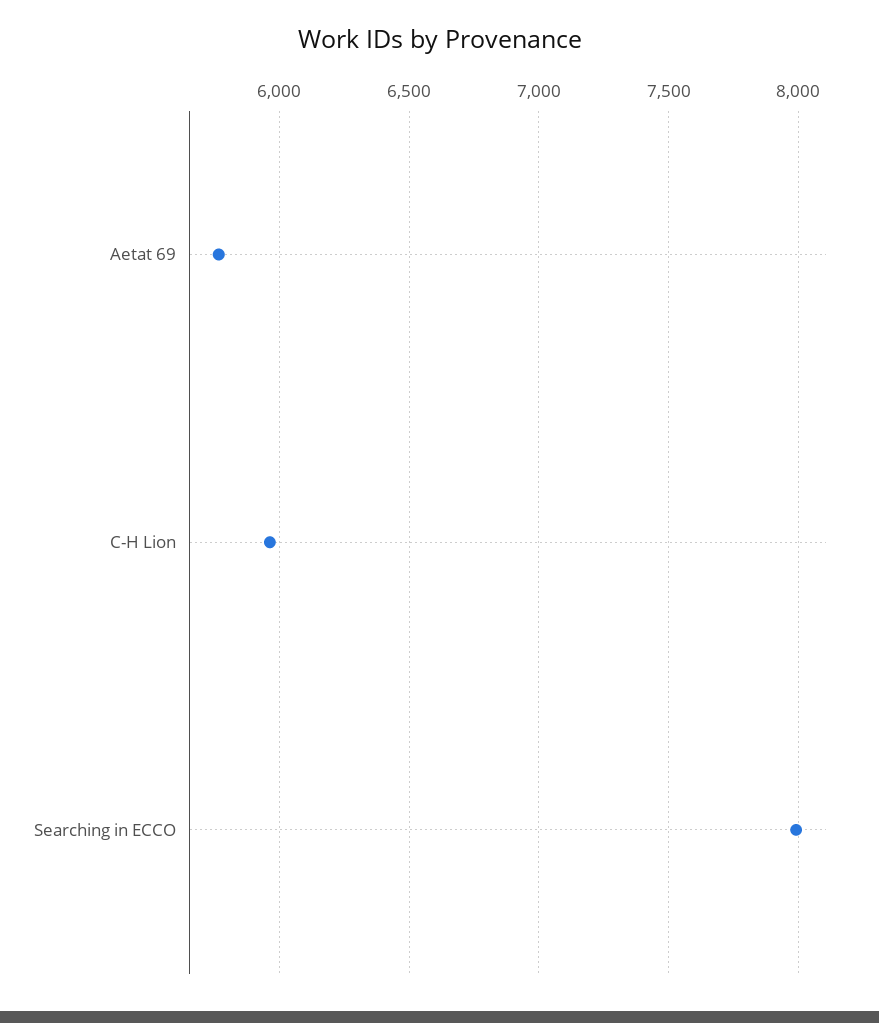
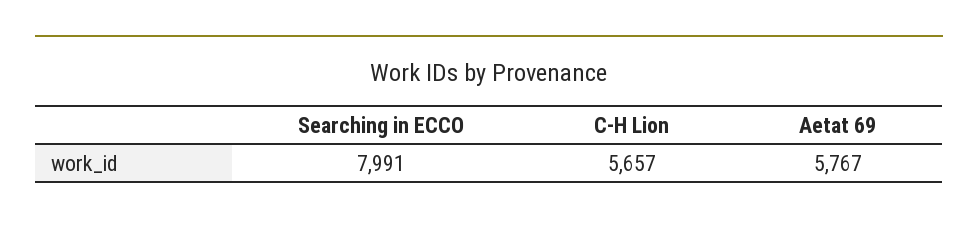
C-H Lion: 5950 -> 5657

